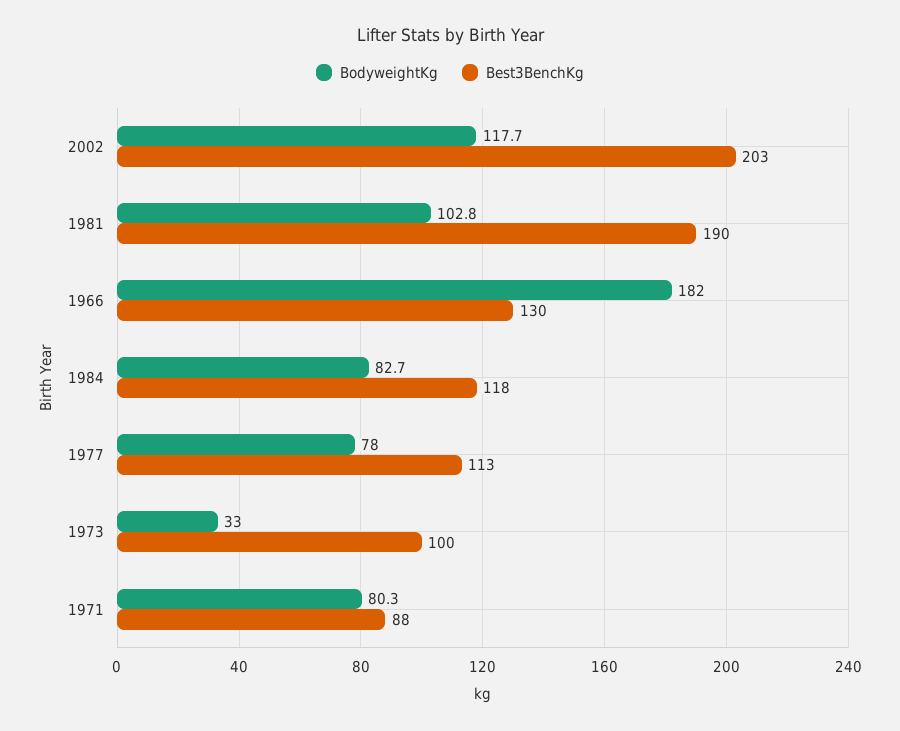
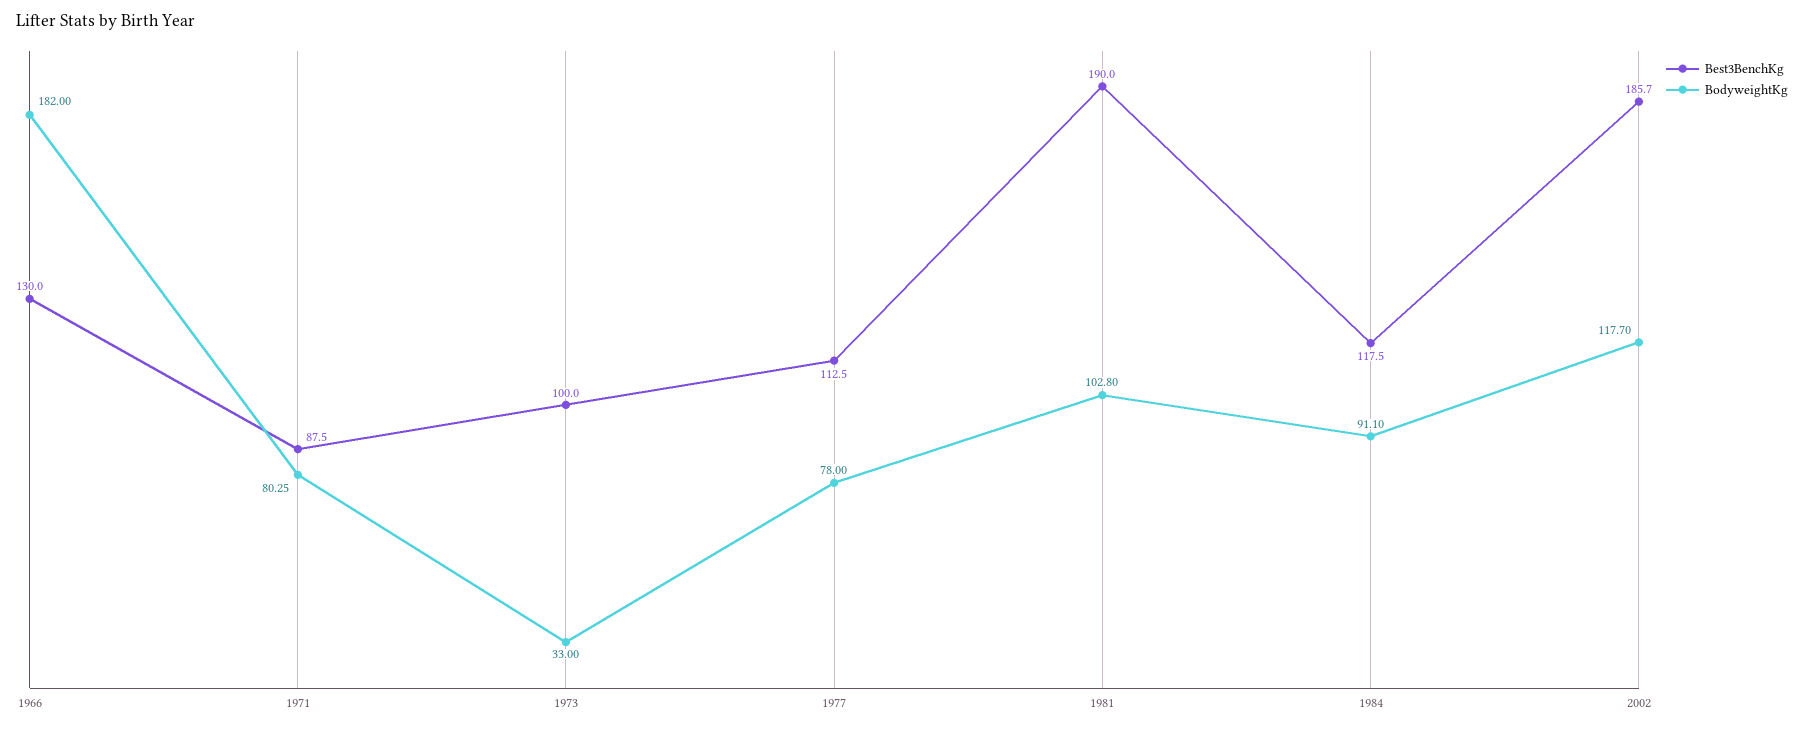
Best3BenchKg, 2002: 203 -> 185.7
BodyweightKg, 1984: 82.7 -> 91.1

